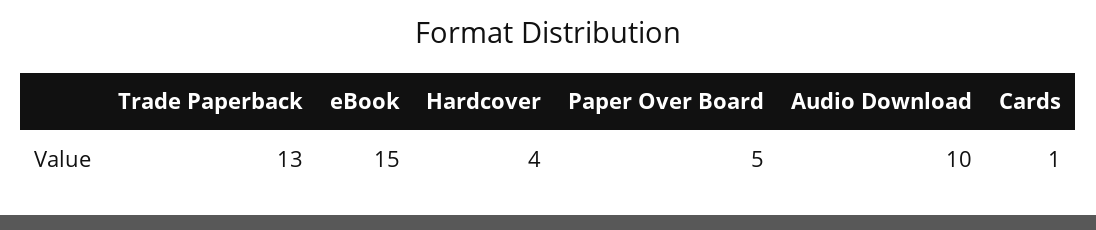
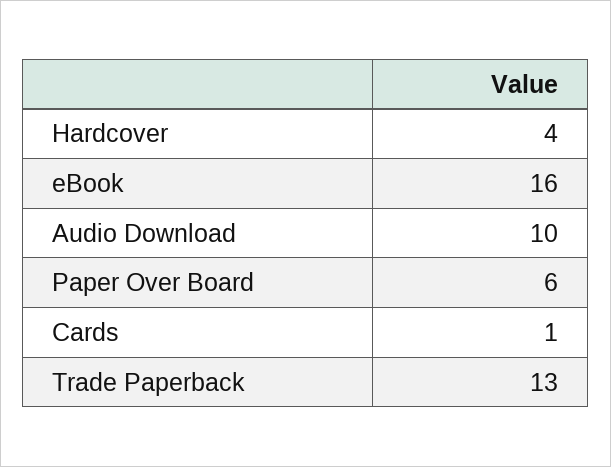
eBook: 15 -> 16
Paper Over Board: 5 -> 6

